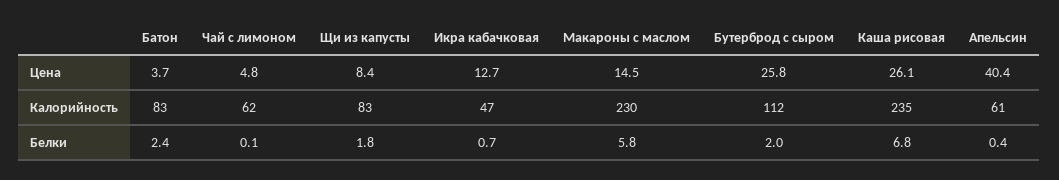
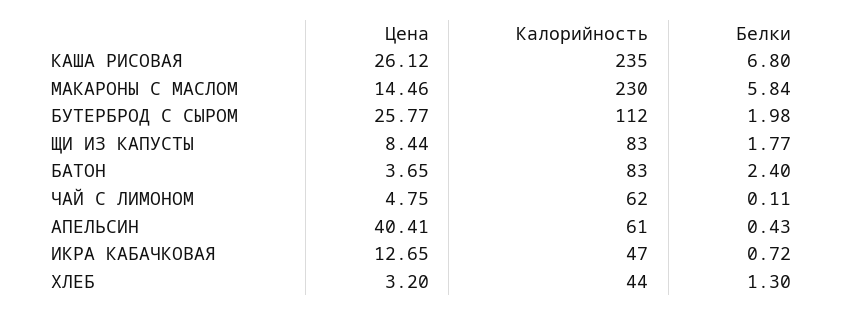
ХЛЕБ, Цена: none -> 3.2
ХЛЕБ, Калорийность: none -> 44
ХЛЕБ, Белки: none -> 1.3

